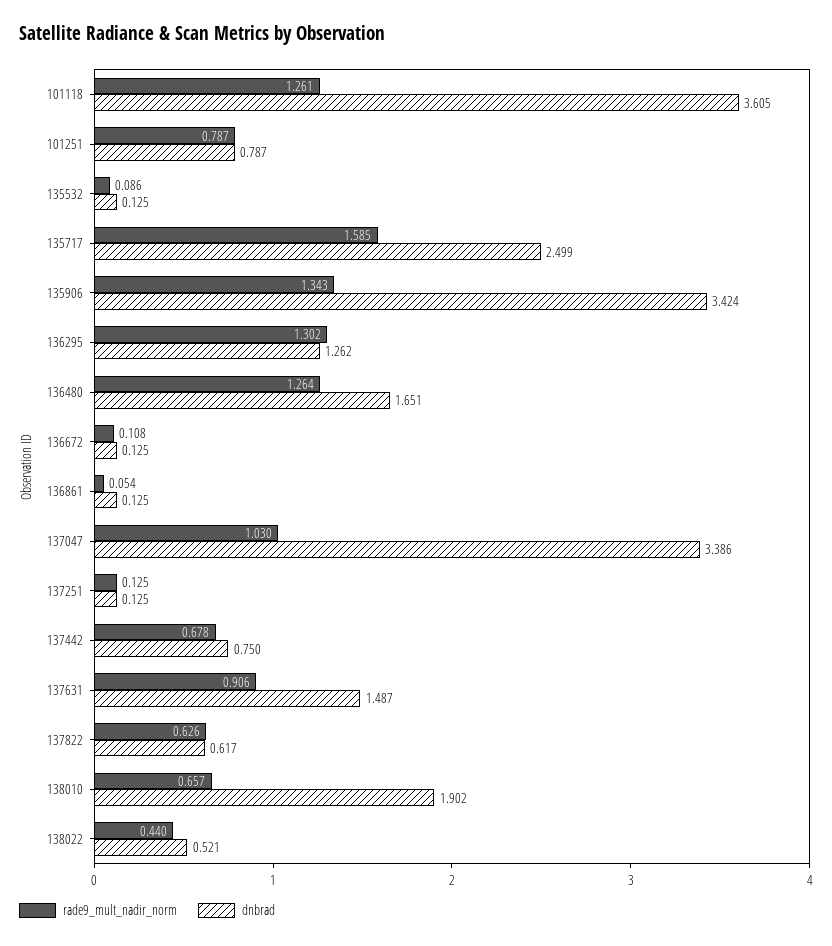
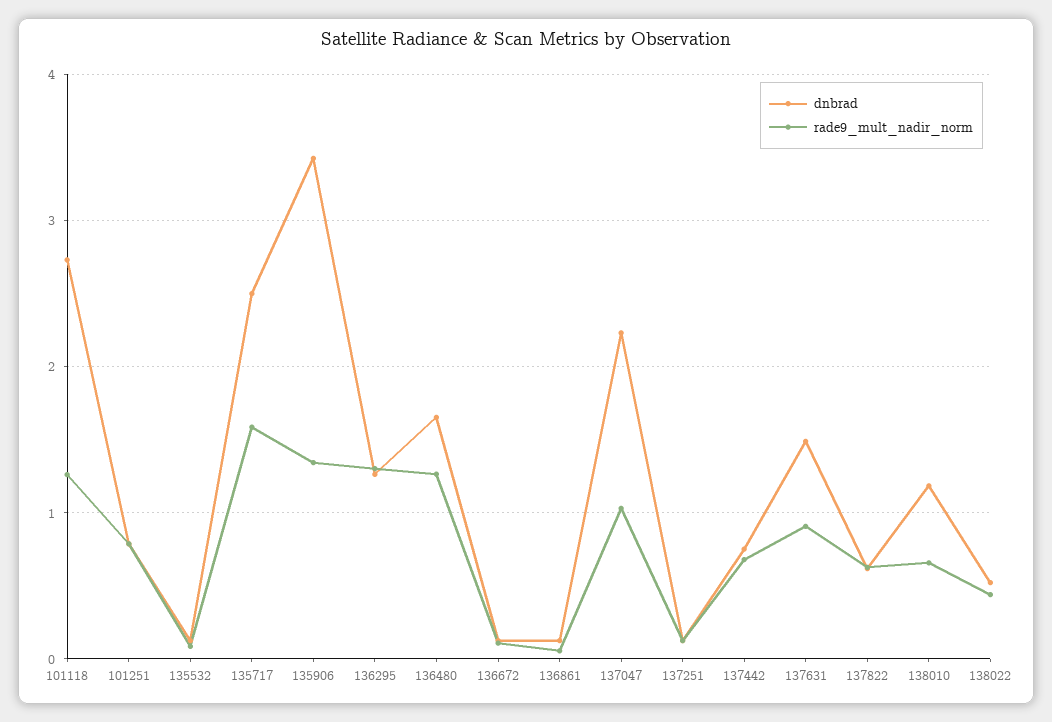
dnbrad, 101118: 3.605 -> 2.7
dnbrad, 137047: 3.386 -> 2.2
dnbrad, 138010: 1.902 -> 1.2

